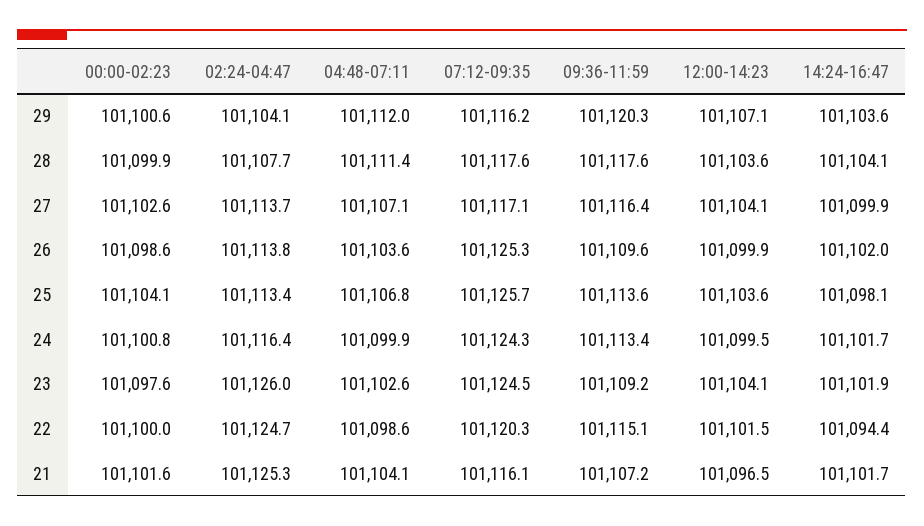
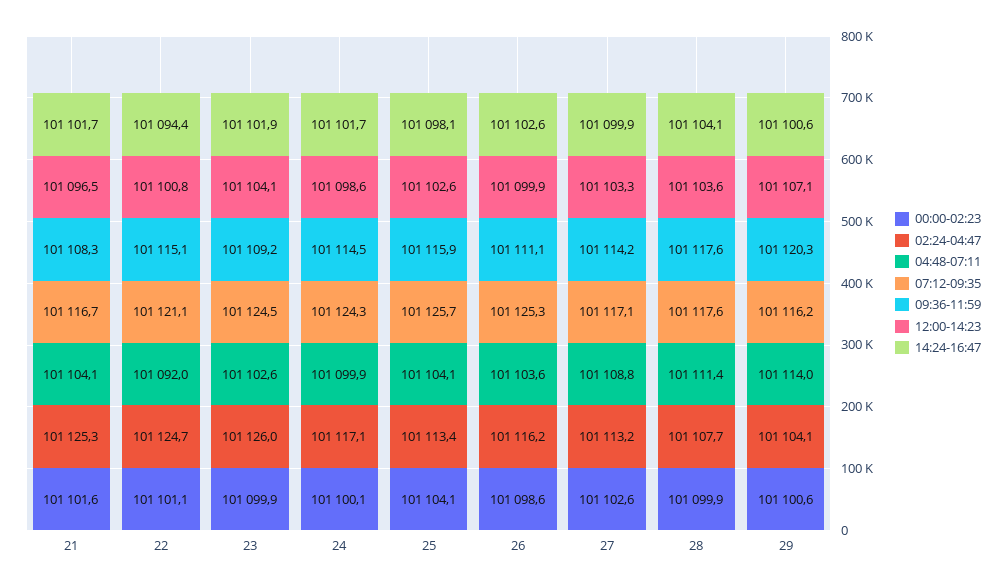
04:48-07:11, 29: 101112 -> 101114
14:24-16:47, 29: 101103.6 -> 101100.6
02:24-04:47, 27: 101113.7 -> 101113.2
04:48-07:11, 27: 101107.1 -> 101108.8
09:36-11:59, 27: 101116.4 -> 101114.2
12:00-14:23, 27: 101104.1 -> 101103.3
02:24-04:47, 26: 101113.8 -> 101116.2
09:36-11:59, 26: 101109.6 -> 101111.1
14:24-16:47, 26: 101102 -> 101102.6
04:48-07:11, 25: 101106.8 -> 101104.1
09:36-11:59, 25: 101113.6 -> 101115.9
12:00-14:23, 25: 101103.6 -> 101102.6
00:00-02:23, 24: 101100.8 -> 101100.1
02:24-04:47, 24: 101116.4 -> 101117.1
09:36-11:59, 24: 101113.4 -> 101114.5
12:00-14:23, 24: 101099.5 -> 101098.6
00:00-02:23, 23: 101097.6 -> 101099.9
00:00-02:23, 22: 101100 -> 101101.1
04:48-07:11, 22: 101098.6 -> 101092
07:12-09:35, 22: 101120.3 -> 101121.1
12:00-14:23, 22: 101101.5 -> 101100.8
07:12-09:35, 21: 101116.1 -> 101116.7
09:36-11:59, 21: 101107.2 -> 101108.3

